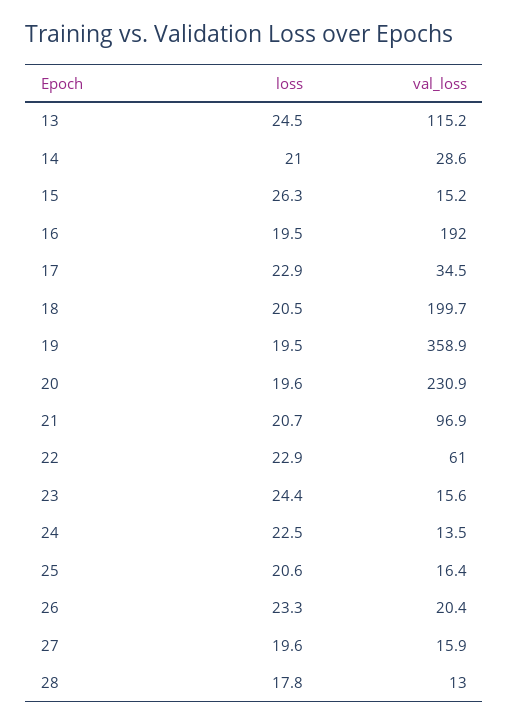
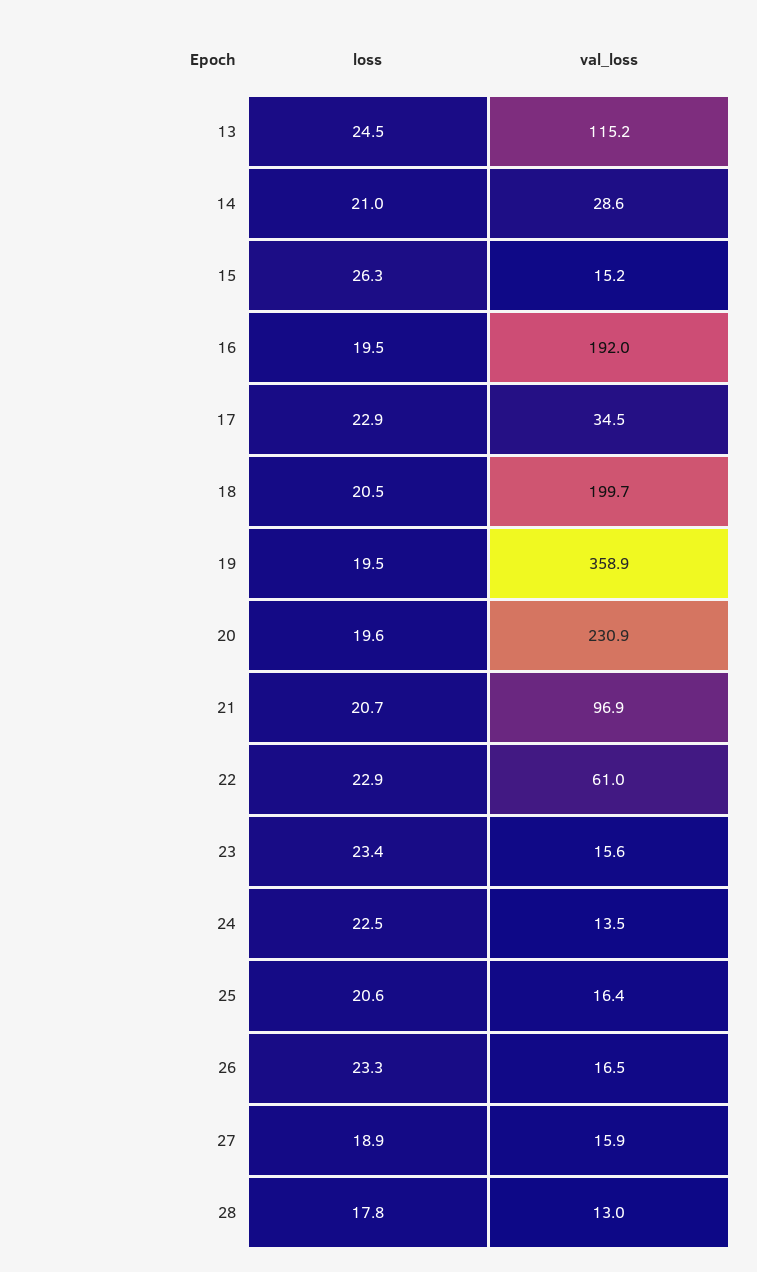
loss, 23: 24.4 -> 23.4
val_loss, 26: 20.4 -> 16.5
loss, 27: 19.6 -> 18.9

